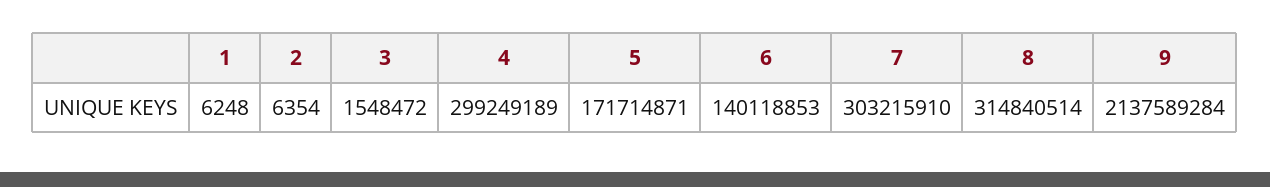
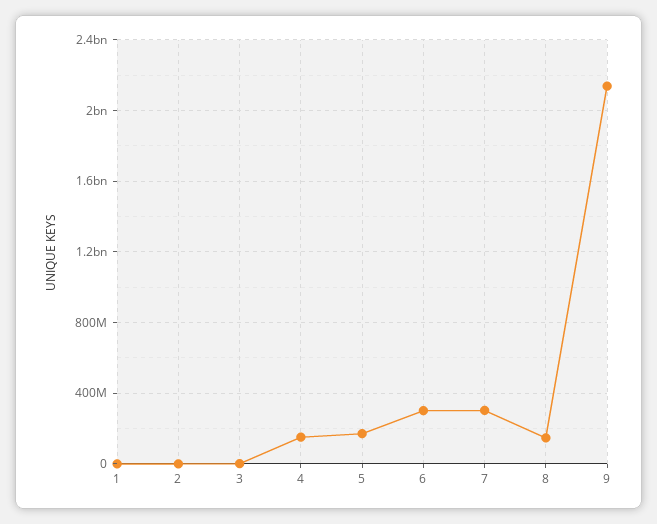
4: 299249189 -> 150000000
6: 140118853 -> 300000000
8: 314840514 -> 150000000

